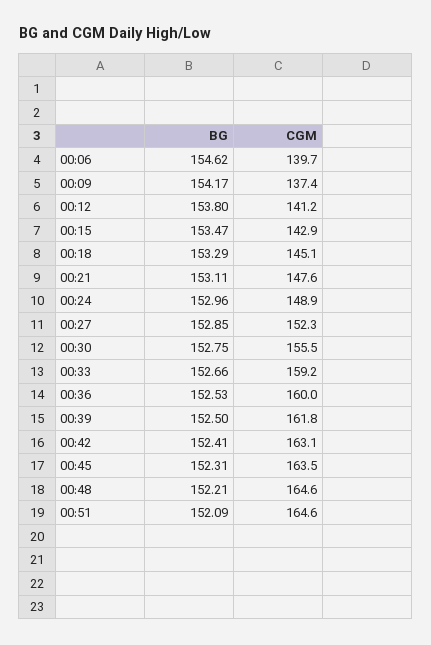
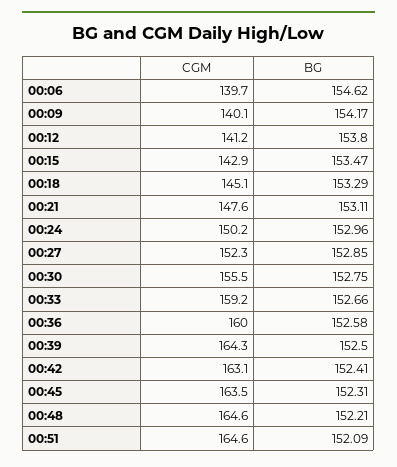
CGM, 00:09: 137.4 -> 140.1
CGM, 00:24: 148.9 -> 150.2
BG, 00:36: 152.53 -> 152.58
CGM, 00:39: 161.8 -> 164.3

